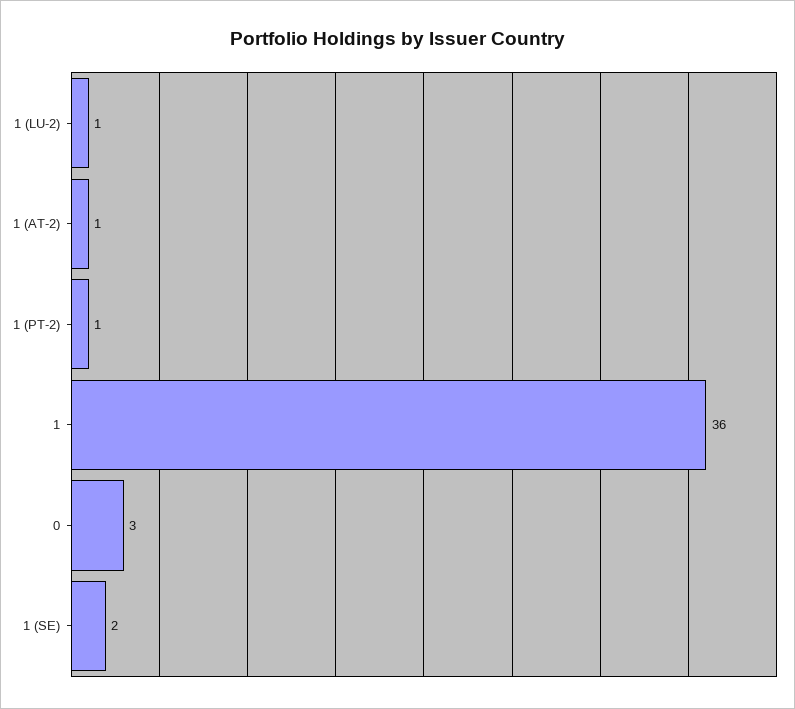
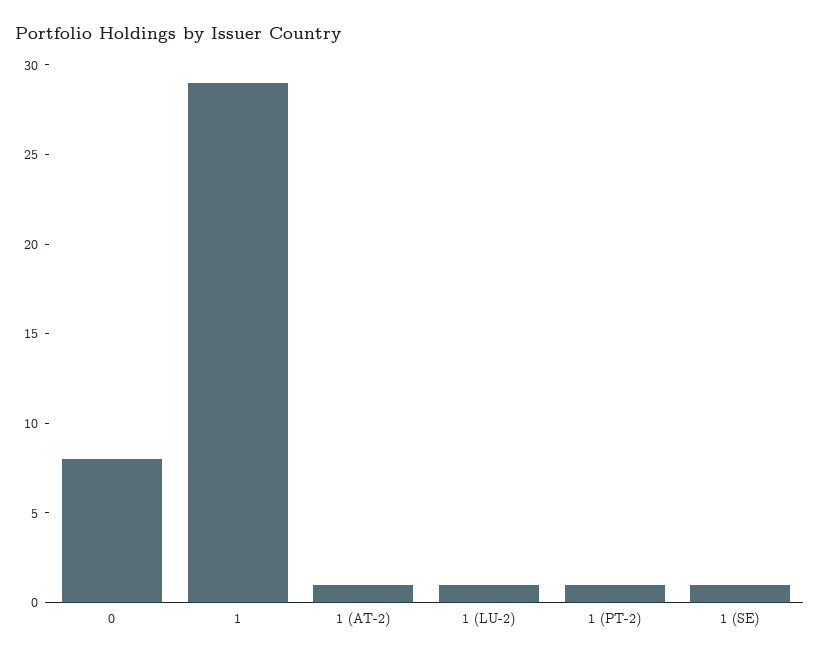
1: 36 -> 29
0: 3 -> 8
1 (SE): 2 -> 1

